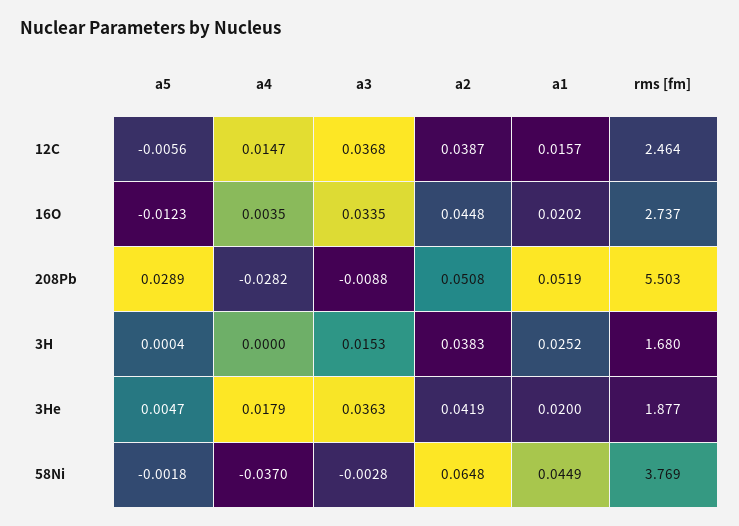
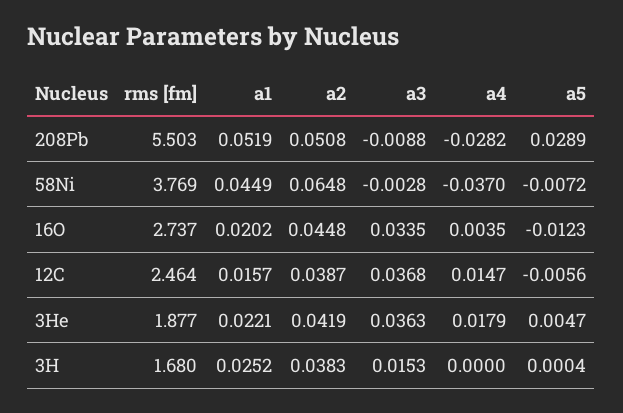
a1, 3He: 0.02 -> 0.0221
a5, 58Ni: -0.0018 -> -0.0072

